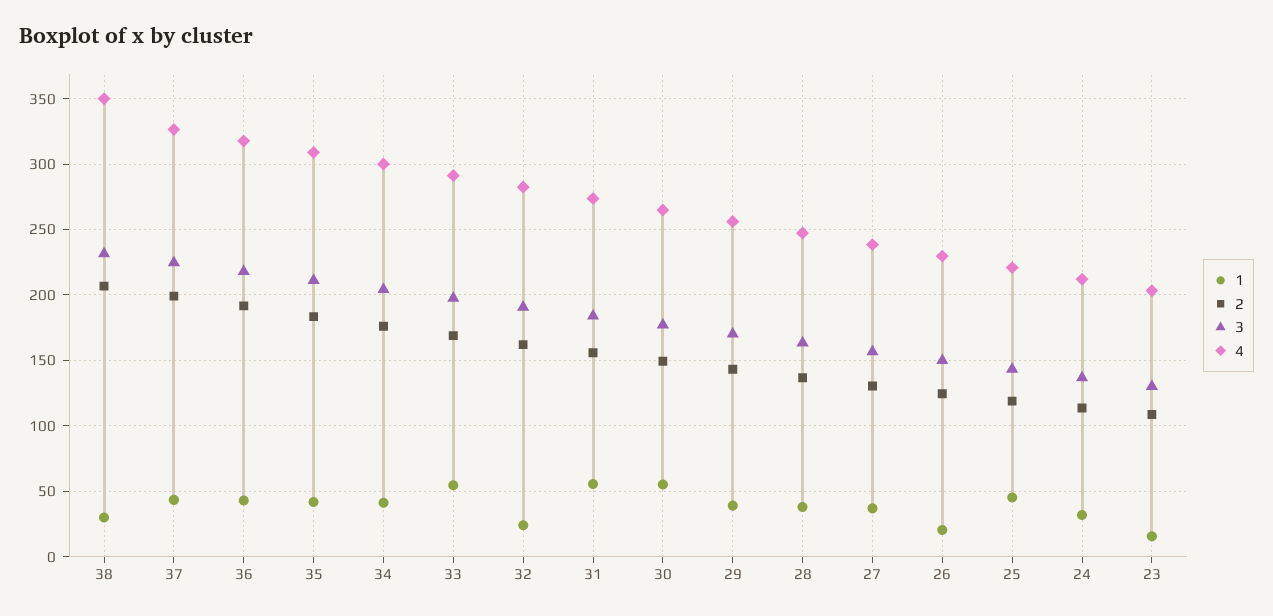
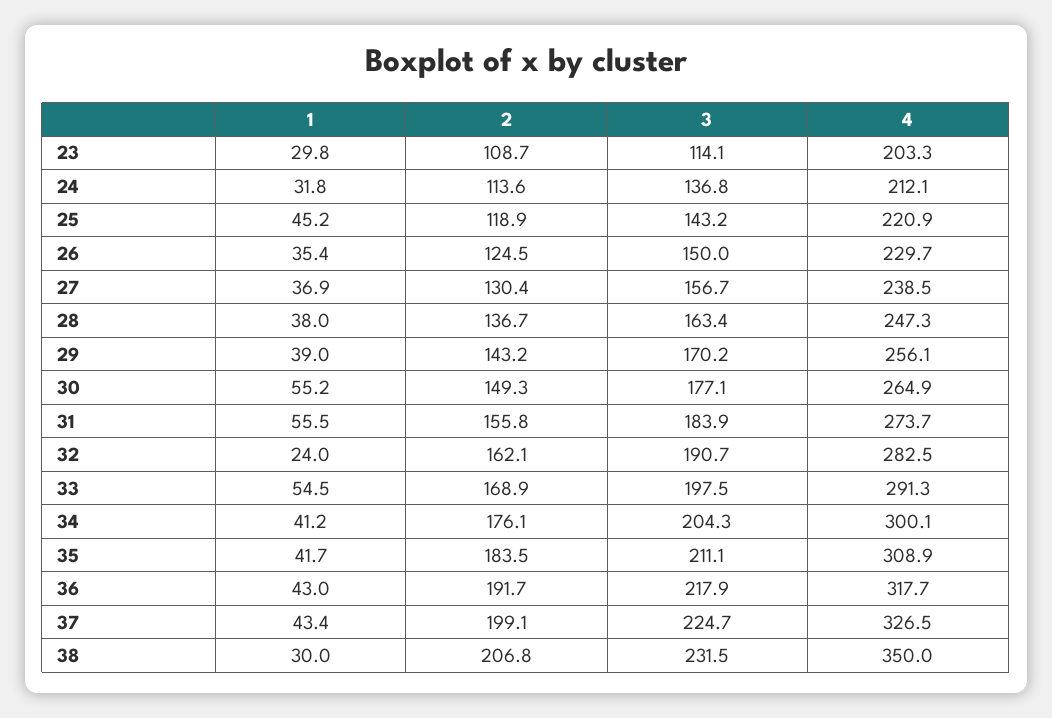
1, 26: 20 -> 35.4
1, 23: 15 -> 29.8
3, 23: 130 -> 114.1

